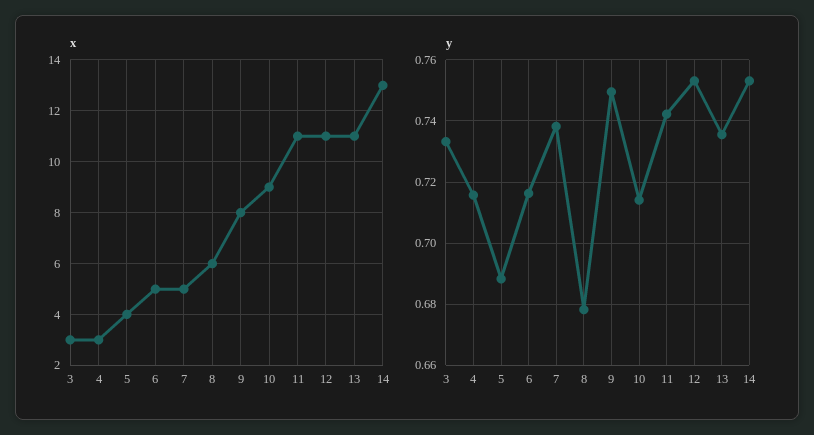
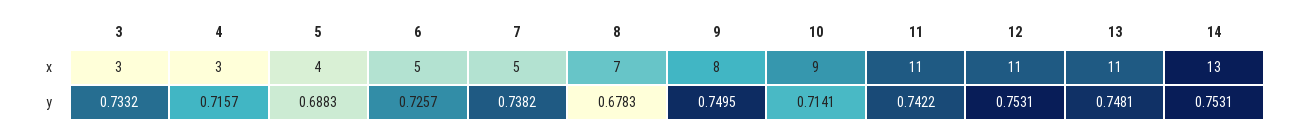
x, 8: 6 -> 7
y, 6: 0.716 -> 0.7257
y, 13: 0.736 -> 0.7481

